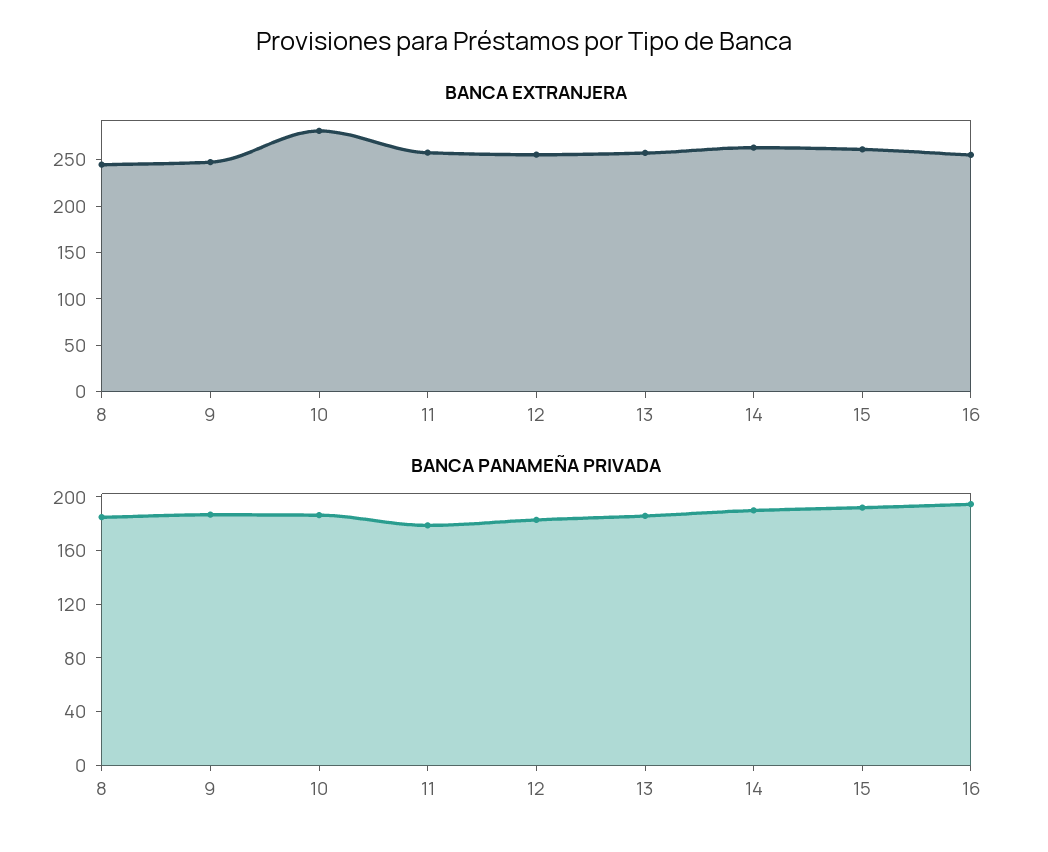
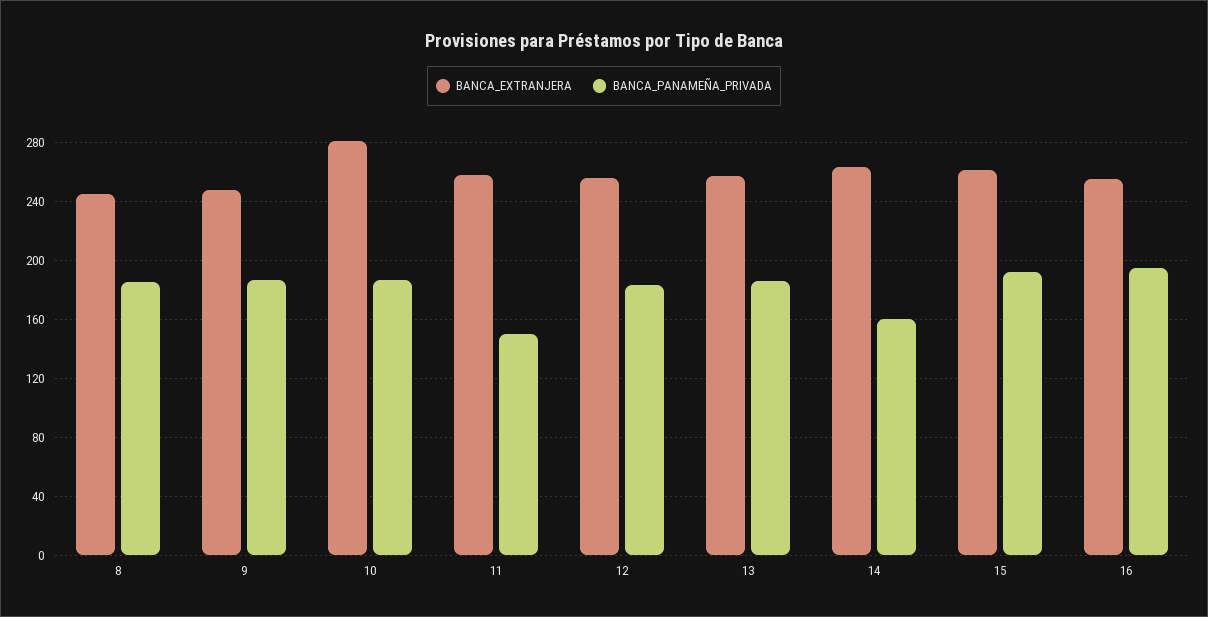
BANCA PANAMEÑA PRIVADA, 11: 180 -> 150
BANCA PANAMEÑA PRIVADA, 14: 190 -> 160

